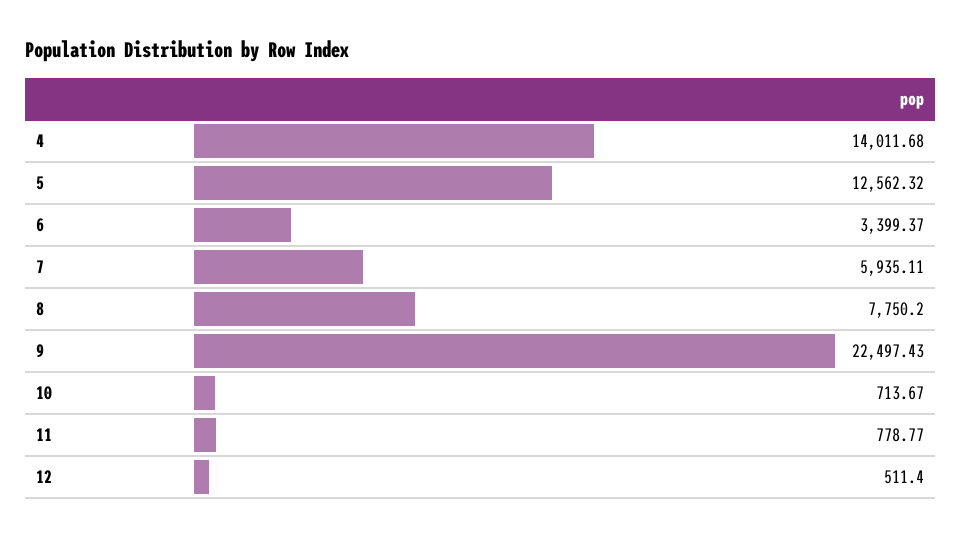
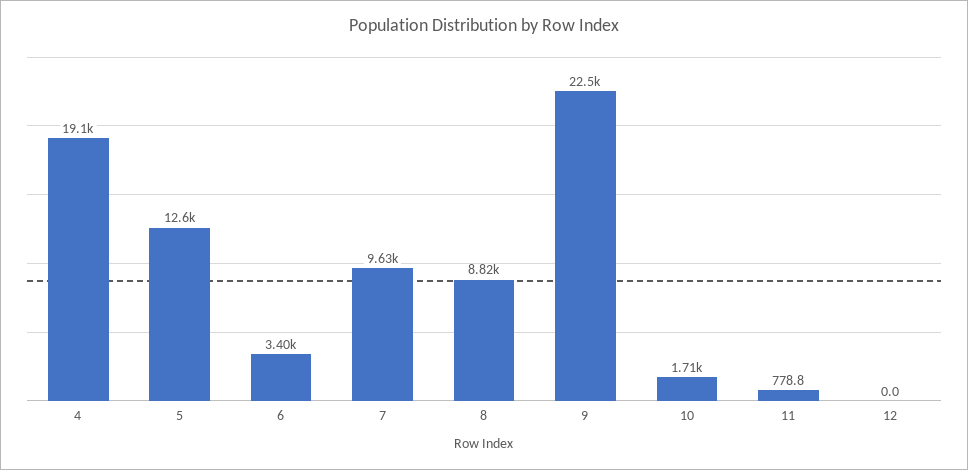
4: 14011.68 -> 19100
7: 5935.11 -> 9630
8: 7750.2 -> 8820
10: 713.67 -> 1710
12: 511.4 -> 0

